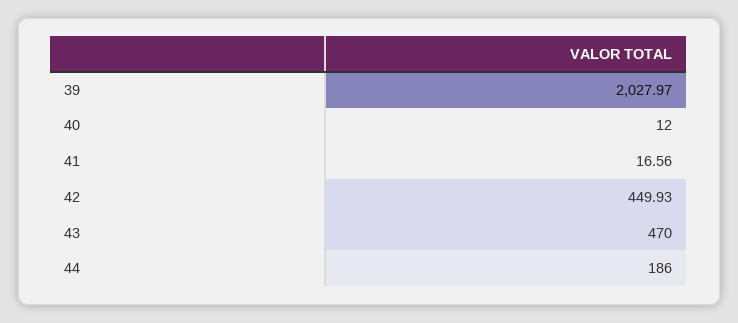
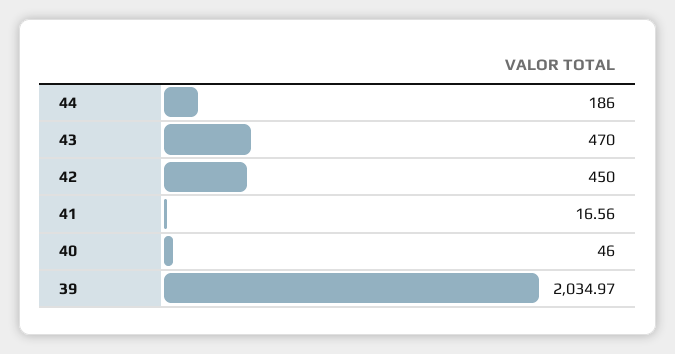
39: 2027.97 -> 2034.97
40: 12 -> 46
42: 449.93 -> 450

